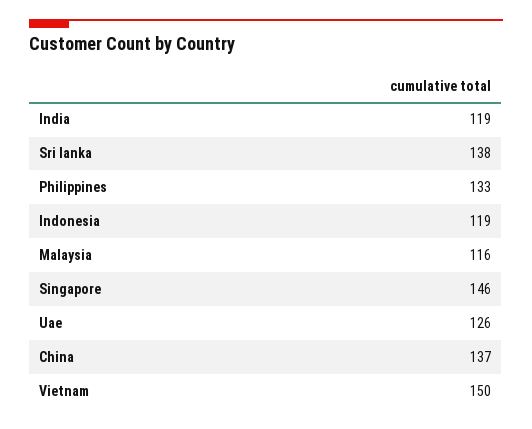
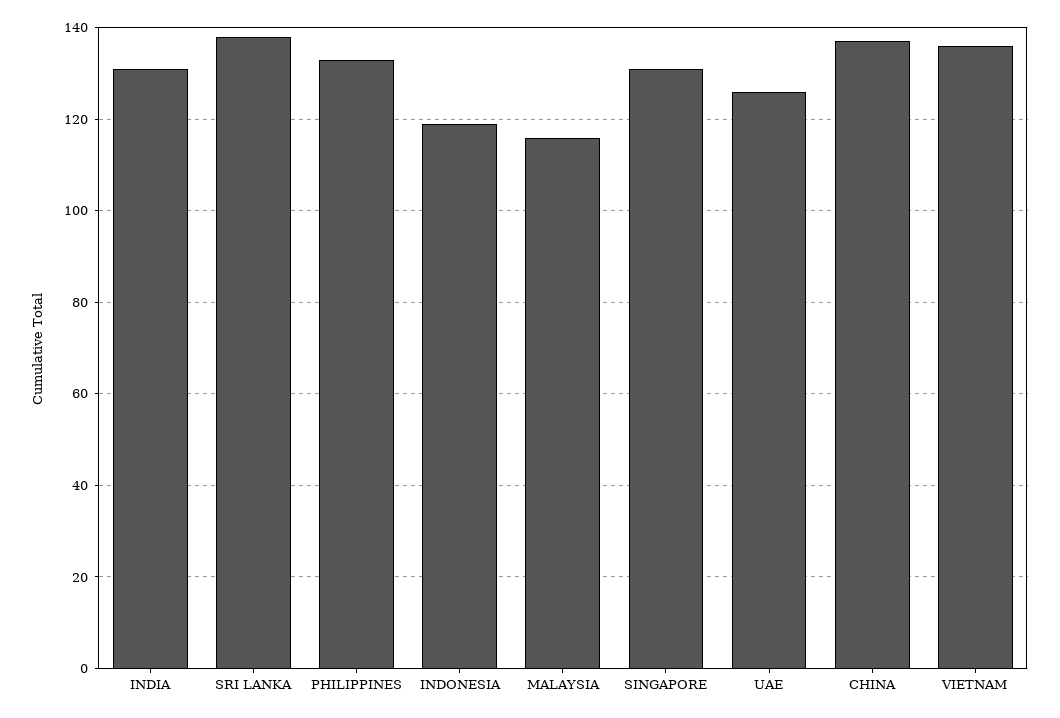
India: 119 -> 130
Singapore: 146 -> 130
Vietnam: 150 -> 135

